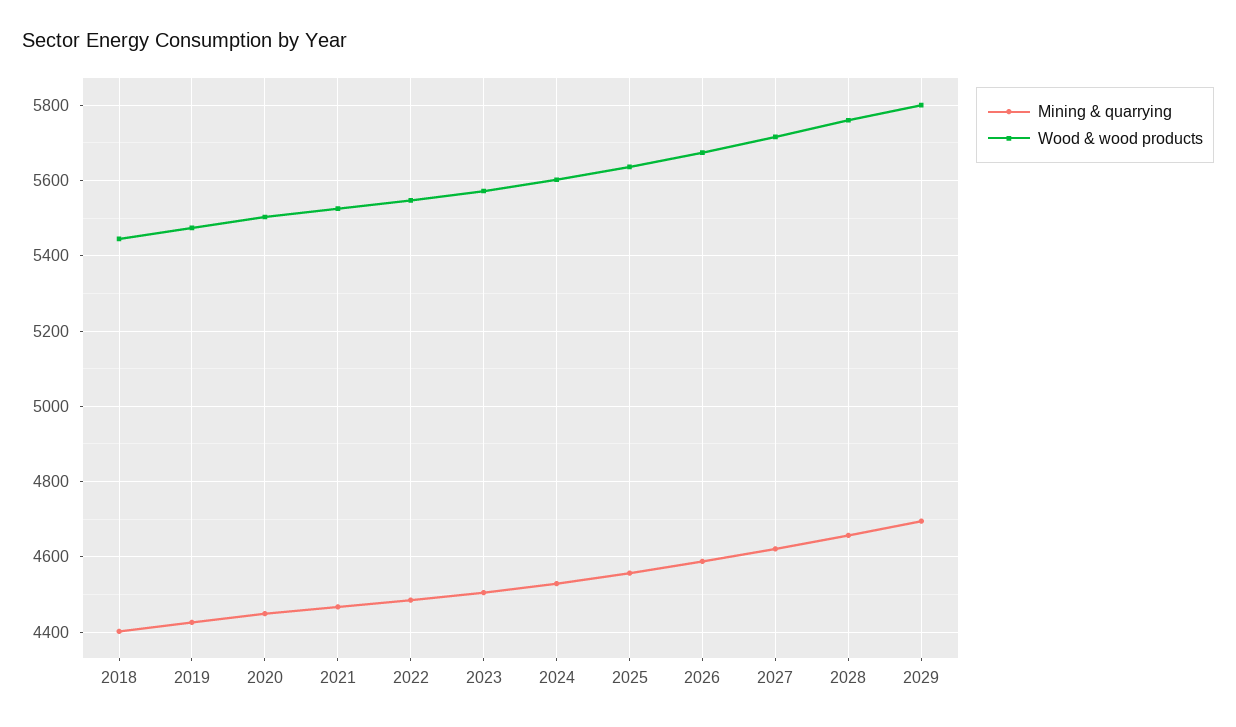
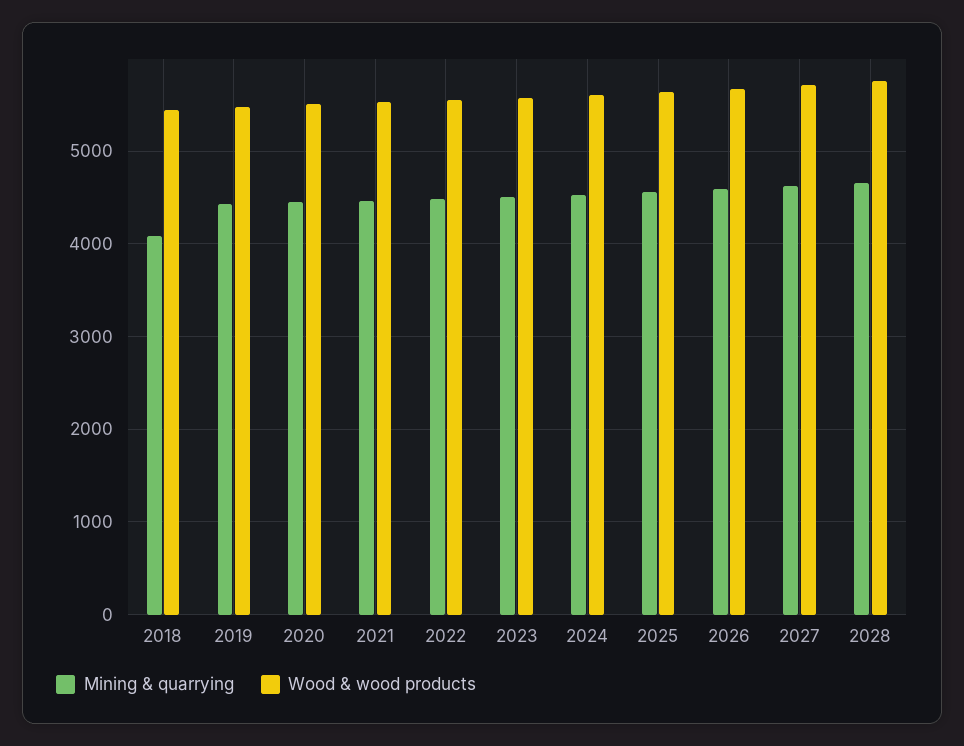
Mining & quarrying, 2018: 4400 -> 4100
Mining & quarrying, 2029: 4700 -> none
Wood & wood products, 2029: 5800 -> none

